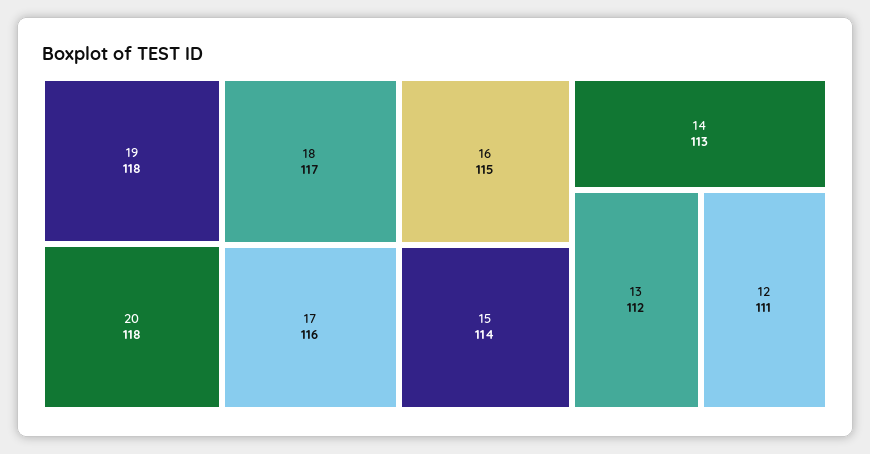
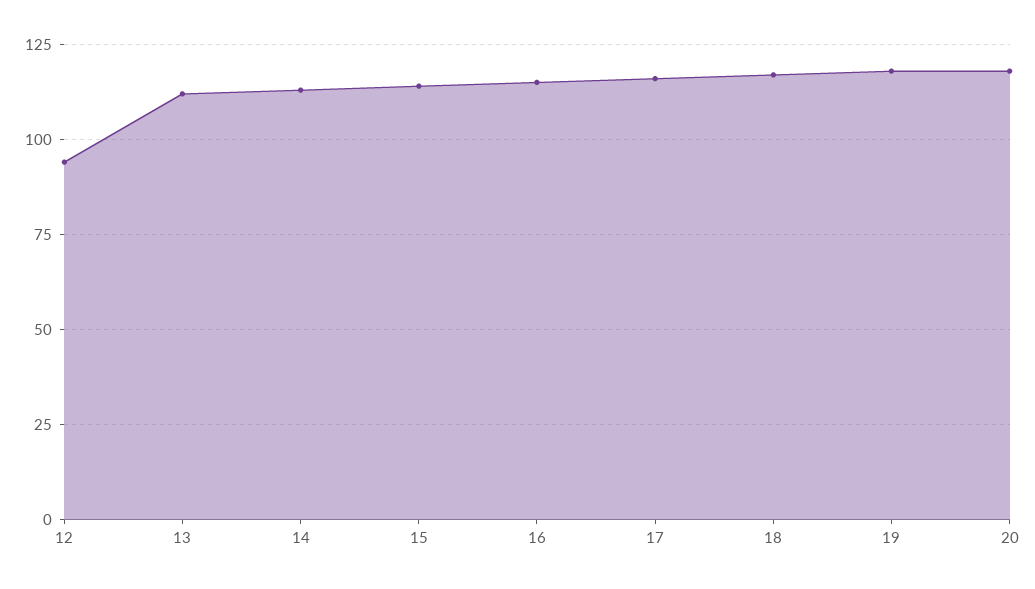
12: 111 -> 95

